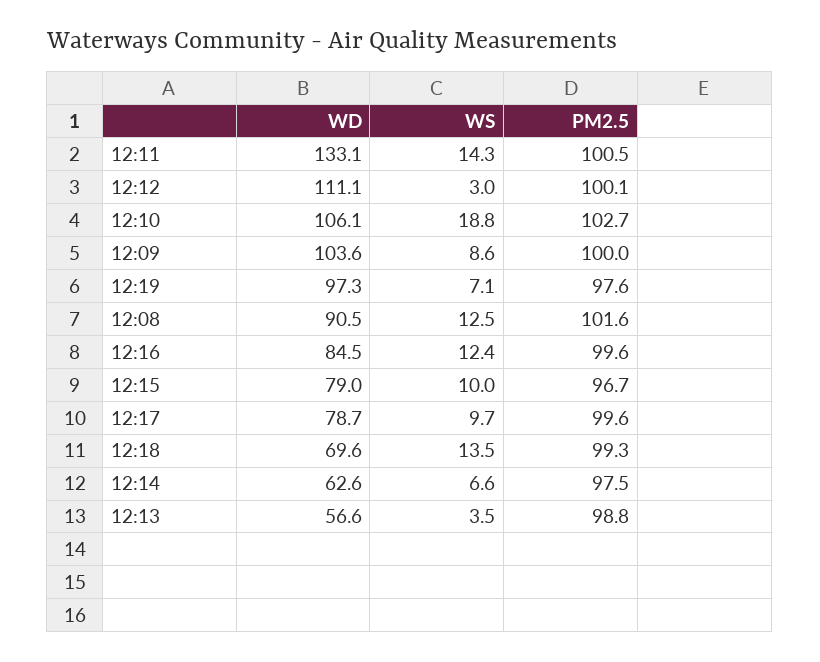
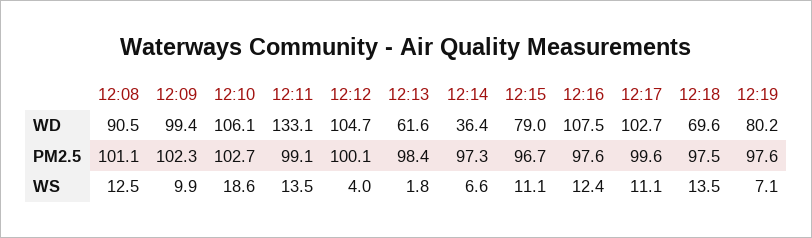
WS, 12:11: 14.3 -> 13.5
PM2.5, 12:11: 100.5 -> 99.1
WD, 12:12: 111.1 -> 104.7
WS, 12:12: 3 -> 4
WS, 12:10: 18.8 -> 18.6
WD, 12:09: 103.6 -> 99.4
WS, 12:09: 8.6 -> 9.9
PM2.5, 12:09: 100 -> 102.3
WD, 12:19: 97.3 -> 80.2
PM2.5, 12:08: 101.6 -> 101.1
WD, 12:16: 84.5 -> 107.5
PM2.5, 12:16: 99.6 -> 97.6
WS, 12:15: 10 -> 11.1
WD, 12:17: 78.7 -> 102.7
WS, 12:17: 9.7 -> 11.1
PM2.5, 12:18: 99.3 -> 97.5
WD, 12:14: 62.6 -> 36.4
PM2.5, 12:14: 97.5 -> 97.3
WD, 12:13: 56.6 -> 61.6
WS, 12:13: 3.5 -> 1.8
PM2.5, 12:13: 98.8 -> 98.4

